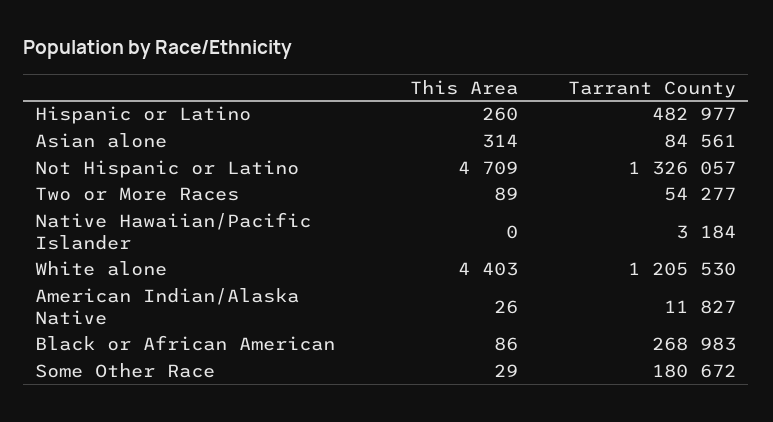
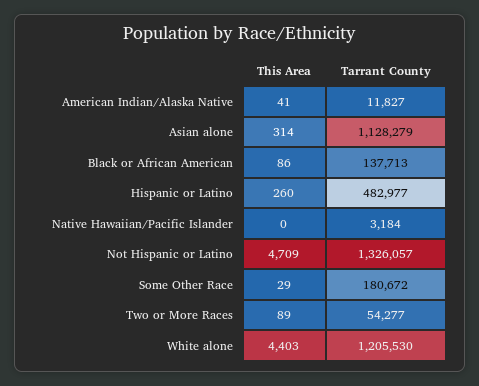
Tarrant County, Asian alone: 84561 -> 1128279
This Area, American Indian/Alaska Native: 26 -> 41
Tarrant County, Black or African American: 268983 -> 137713

